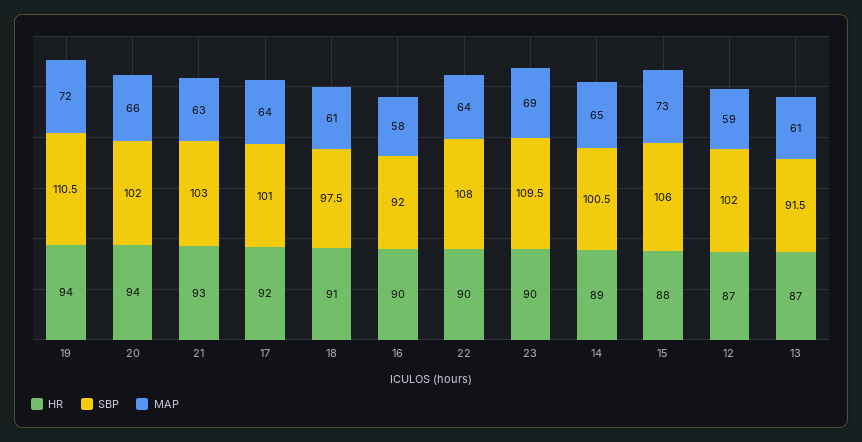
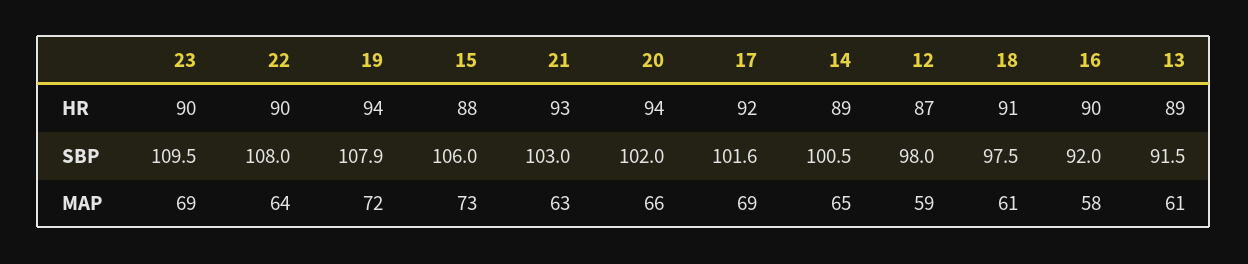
SBP, 19: 110.5 -> 107.9
SBP, 17: 101 -> 101.6
MAP, 17: 64 -> 69
SBP, 12: 102 -> 98
HR, 13: 87 -> 89

